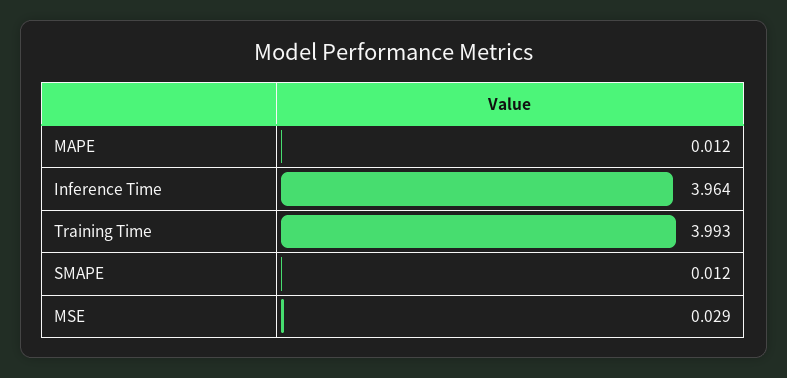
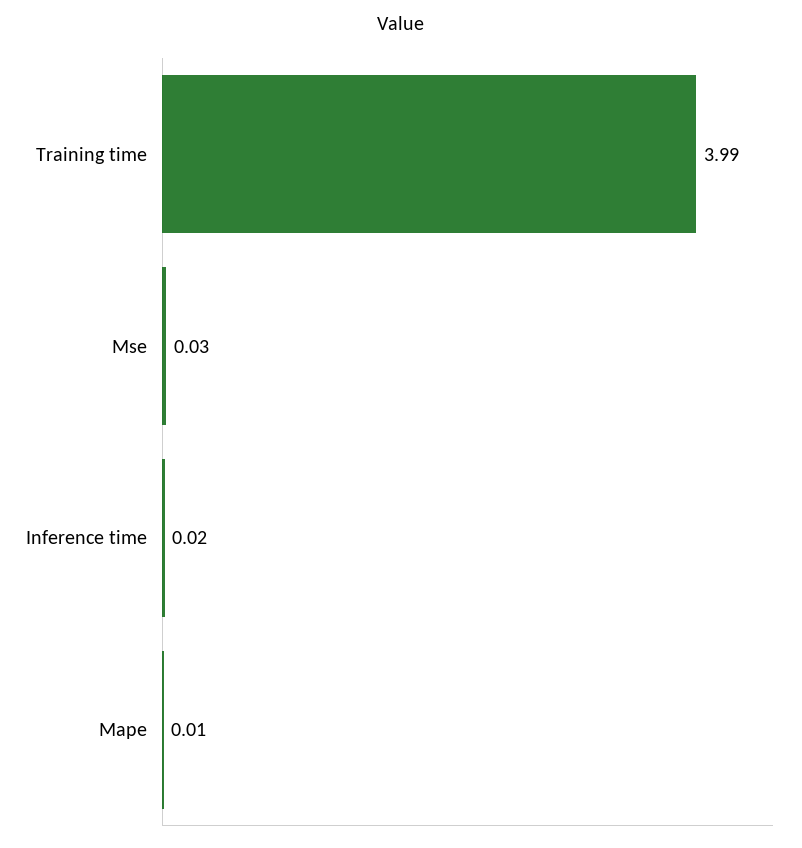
Inference Time: 3.964 -> 0.02
SMAPE: 0.012 -> none

